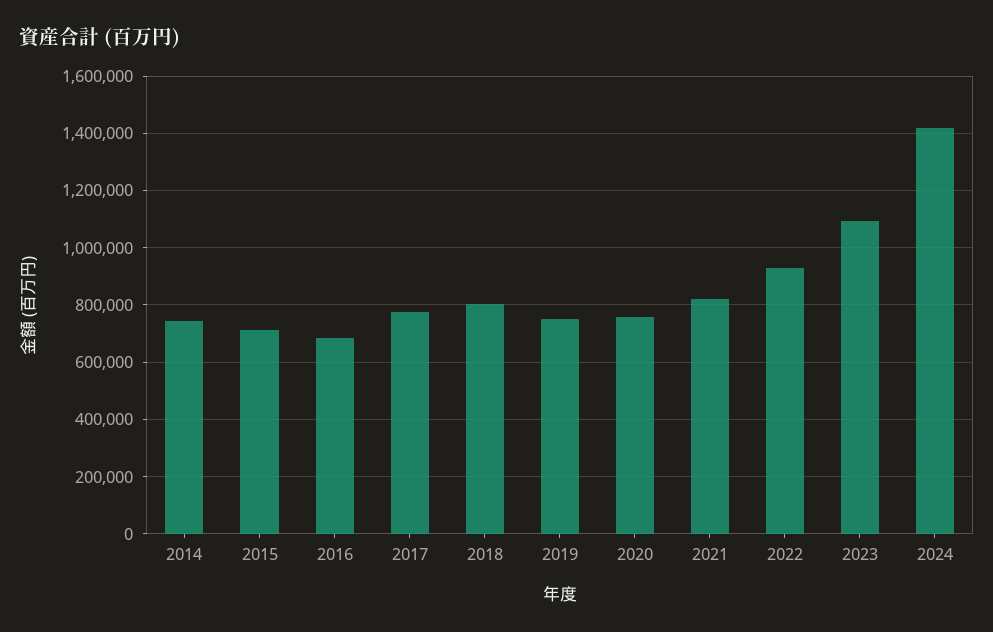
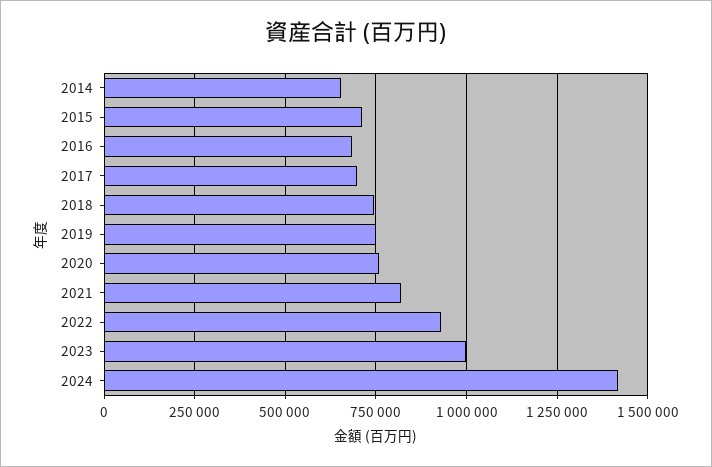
2014: 750000 -> 650000
2017: 775000 -> 700000
2018: 800000 -> 750000
2023: 1100000 -> 1000000

